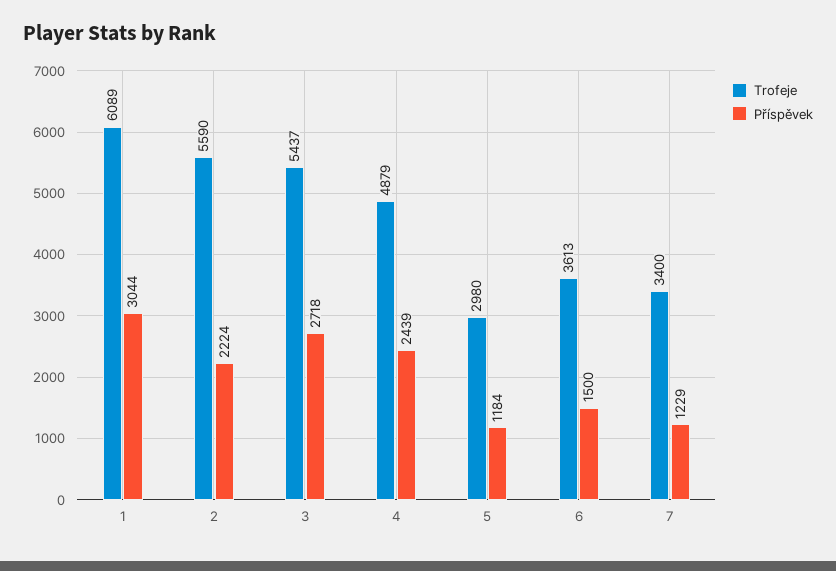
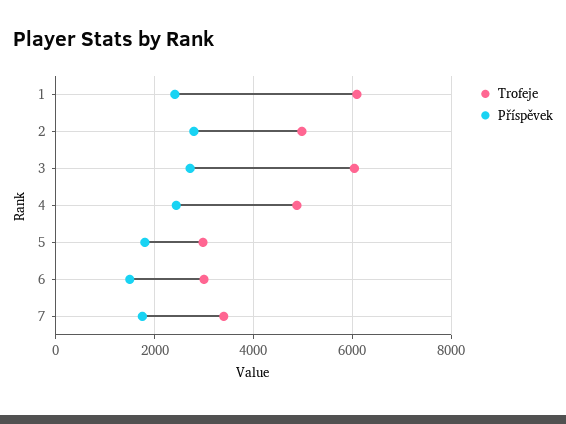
Příspěvek, 1: 3044 -> 2400
Trofeje, 2: 5590 -> 5000
Příspěvek, 2: 2224 -> 2800
Trofeje, 3: 5437 -> 6000
Příspěvek, 5: 1184 -> 1800
Trofeje, 6: 3613 -> 3000
Příspěvek, 7: 1229 -> 1800

